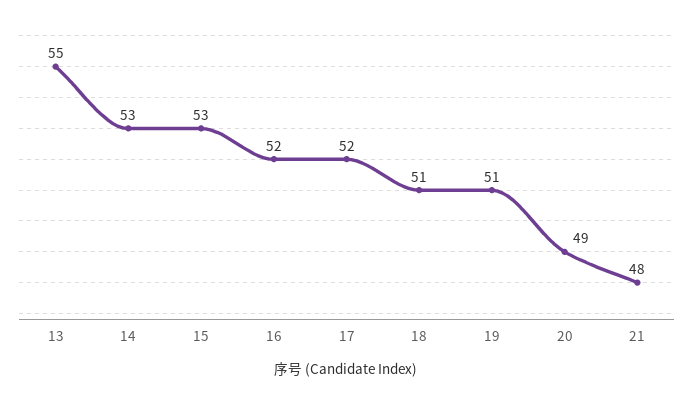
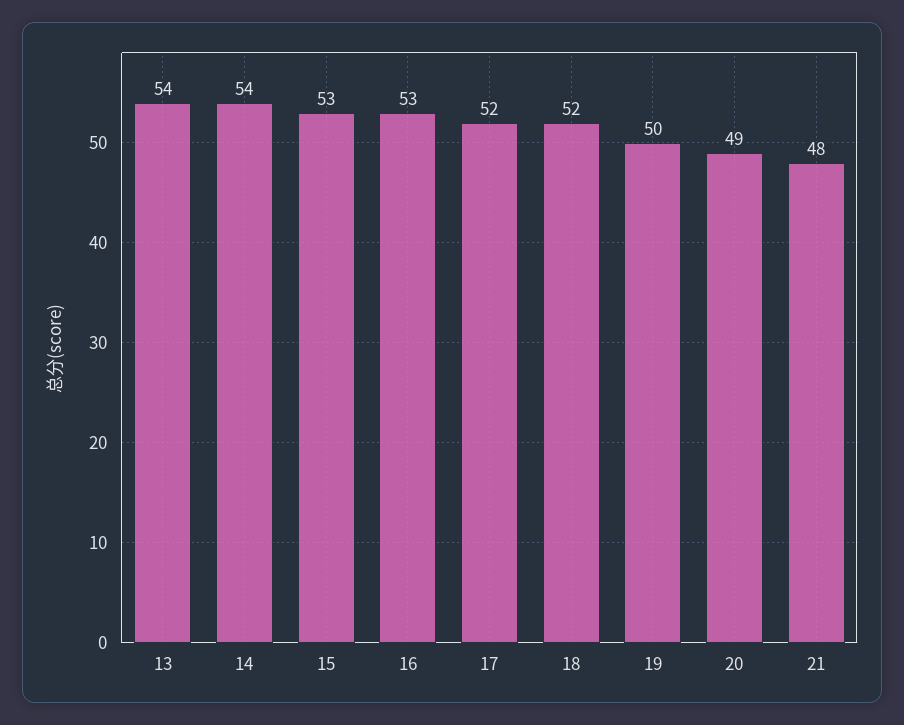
13: 55 -> 54
14: 53 -> 54
16: 52 -> 53
18: 51 -> 52
19: 51 -> 50

